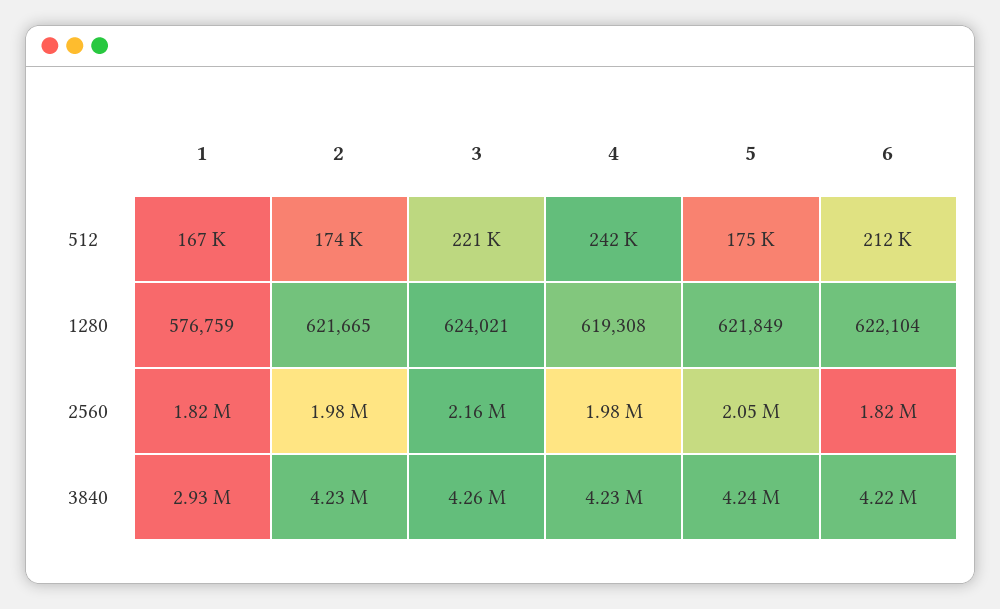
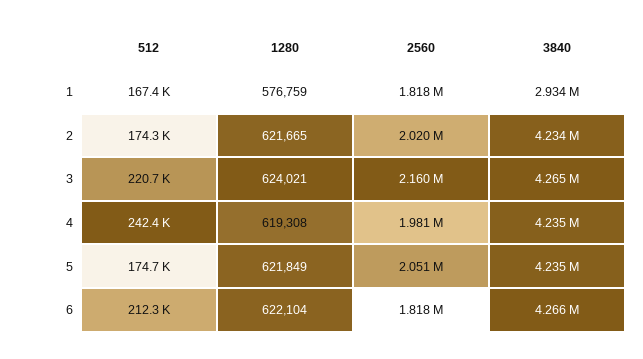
2, 2560: 1980000 -> 2020000
6, 3840: 4220000 -> 4266000

